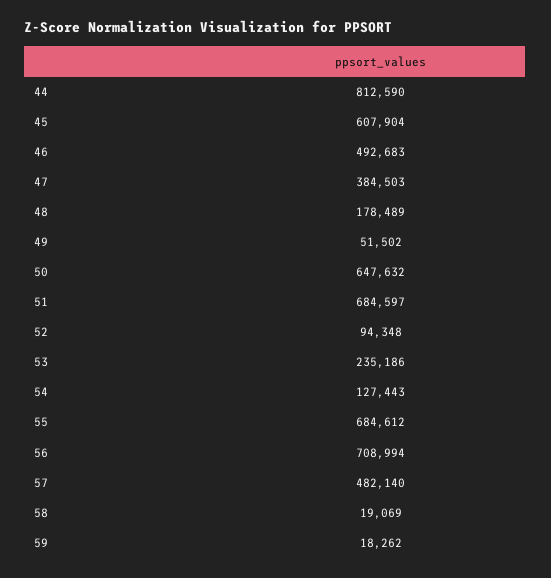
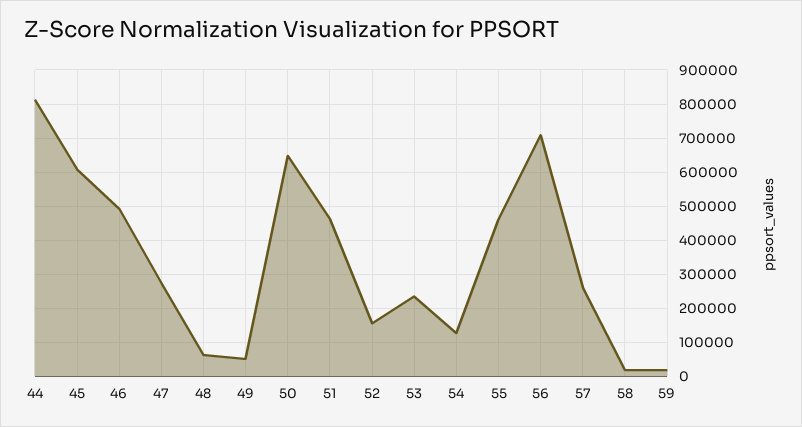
47: 384503 -> 280000
48: 178489 -> 60000
51: 684597 -> 460000
52: 94348 -> 160000
55: 684612 -> 460000
57: 482140 -> 260000

